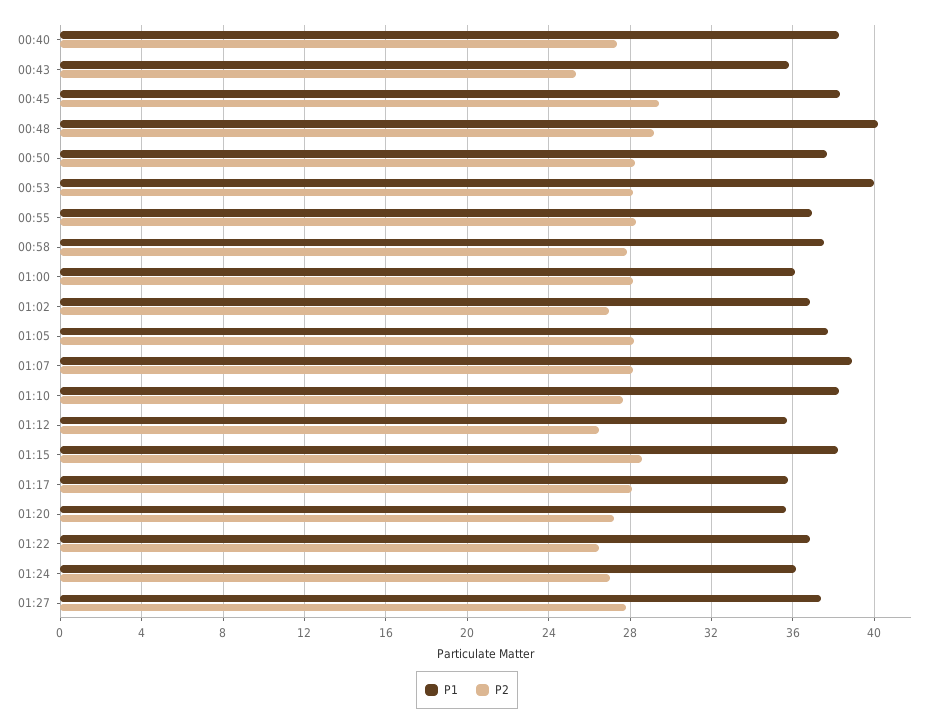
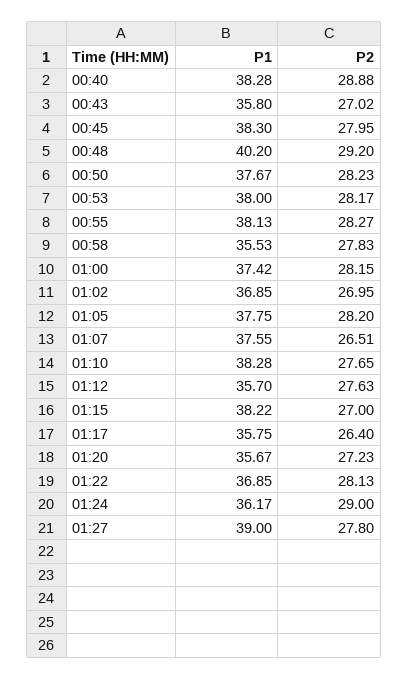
P2, 00:40: 27.5 -> 28.88
P2, 00:43: 25.5 -> 27.02
P2, 00:45: 29.5 -> 27.95
P1, 00:53: 40 -> 38
P1, 00:55: 37 -> 38.13
P1, 00:58: 37.5 -> 35.53
P1, 01:00: 36 -> 37.42
P1, 01:07: 39 -> 37.55
P2, 01:07: 28 -> 26.51
P2, 01:12: 26.5 -> 27.63
P2, 01:15: 28.5 -> 27
P2, 01:17: 28 -> 26.4
P2, 01:22: 26.5 -> 28.13
P2, 01:24: 27 -> 29
P1, 01:27: 37.5 -> 39

